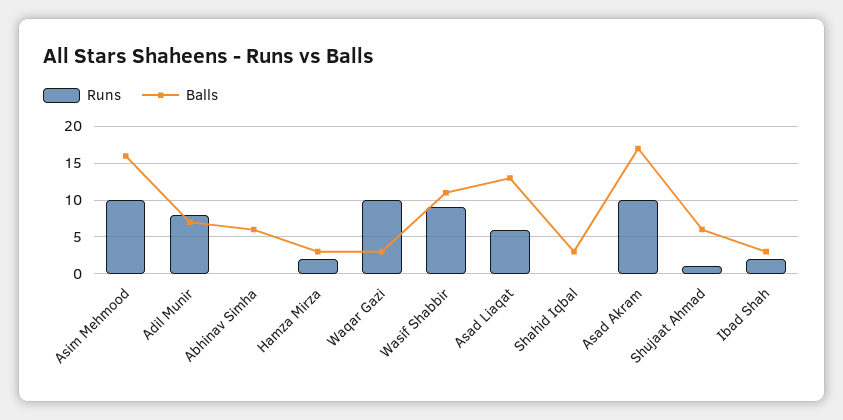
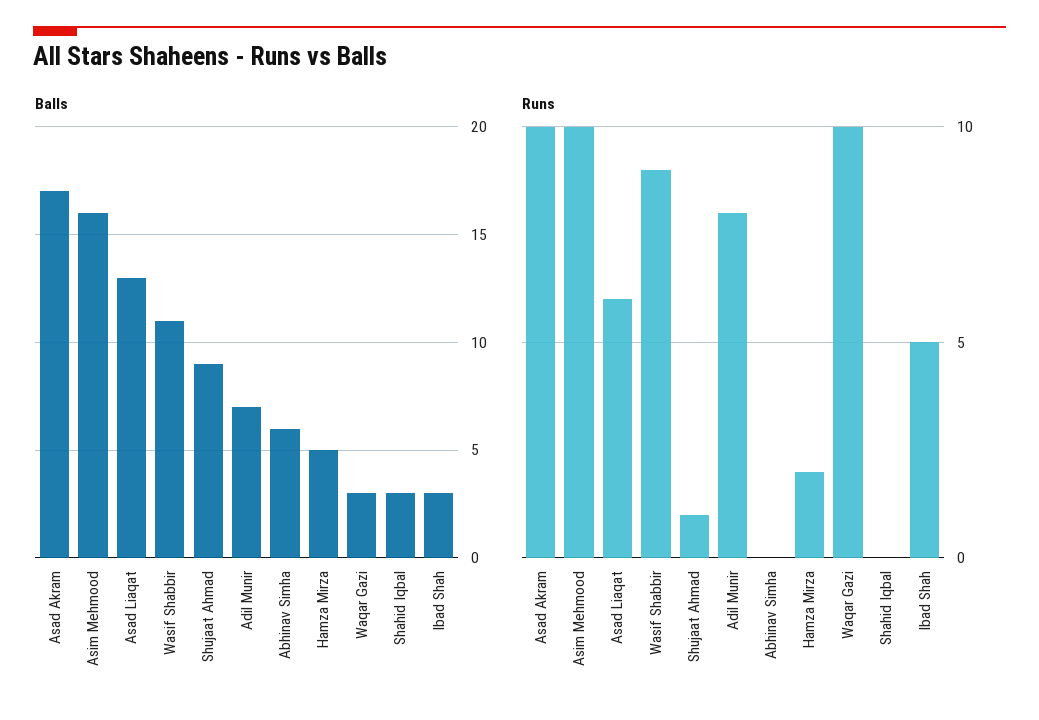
Balls, Hamza Mirza: 3 -> 5
Balls, Shujaat Ahmad: 6 -> 9
Runs, Ibad Shah: 2 -> 5

